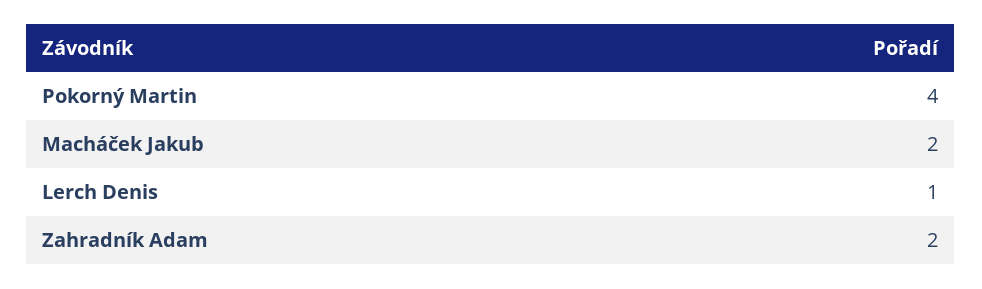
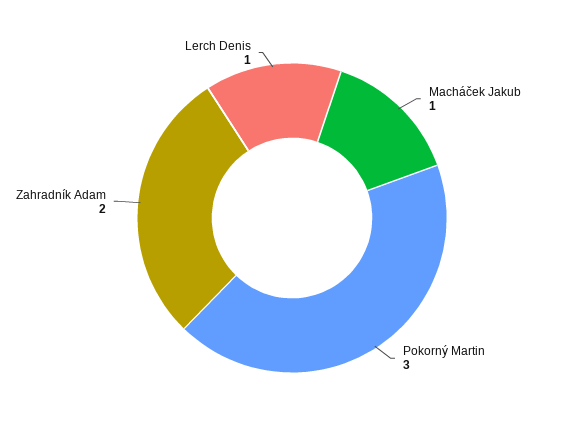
Pokorný Martin: 4 -> 3
Macháček Jakub: 2 -> 1

